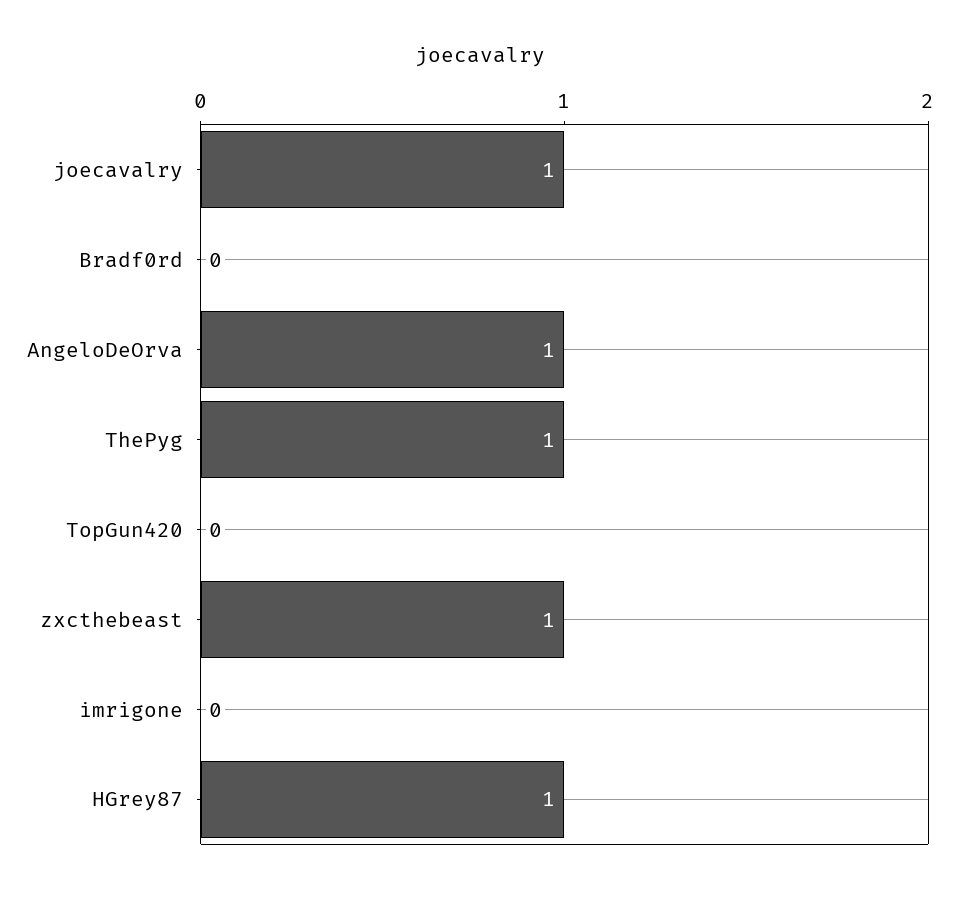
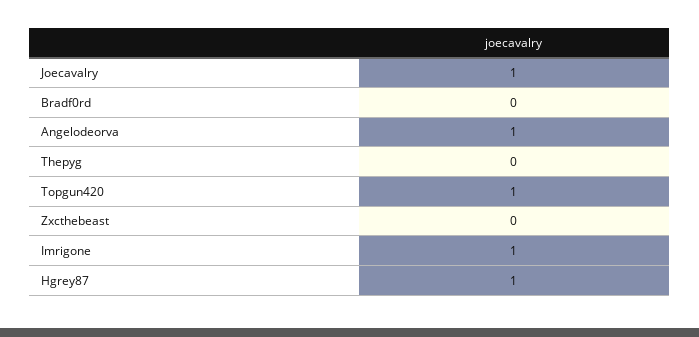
ThePyg: 1 -> 0
TopGun420: 0 -> 1
zxcthebeast: 1 -> 0
imrigone: 0 -> 1

